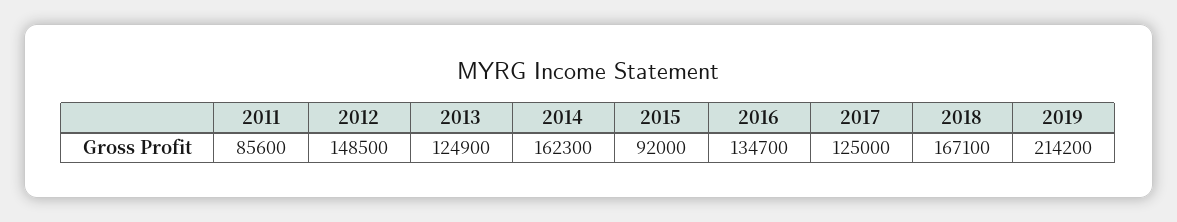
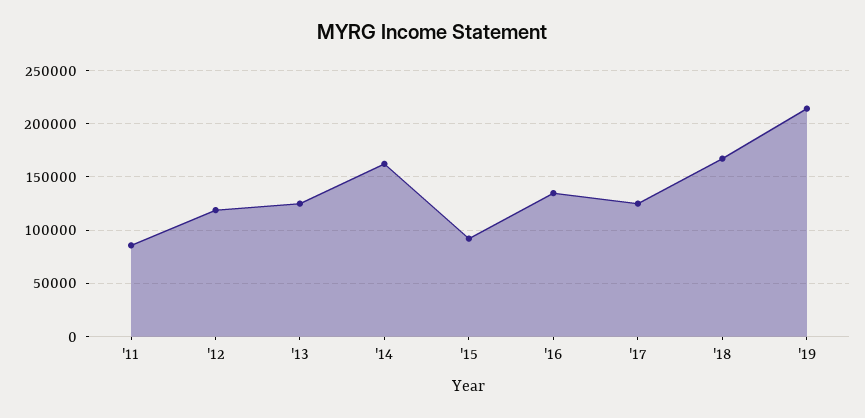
2012: 148500 -> 120000

